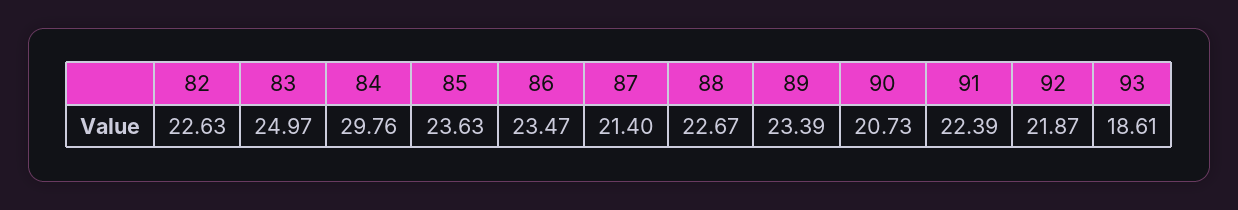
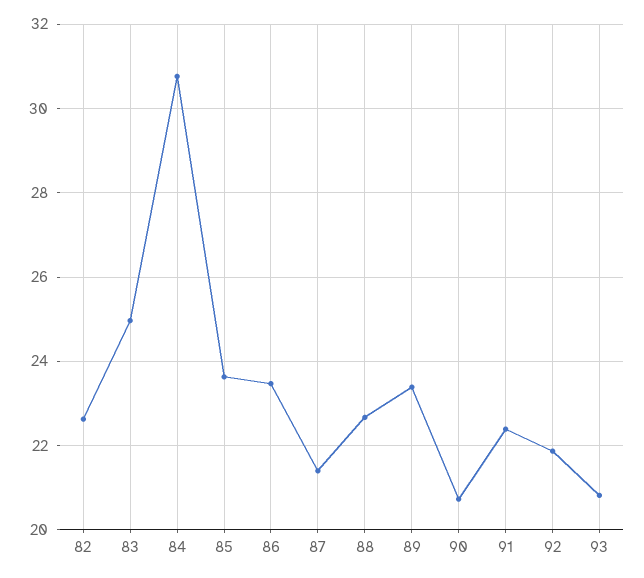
84: 29.76 -> 30.8
93: 18.61 -> 20.8

